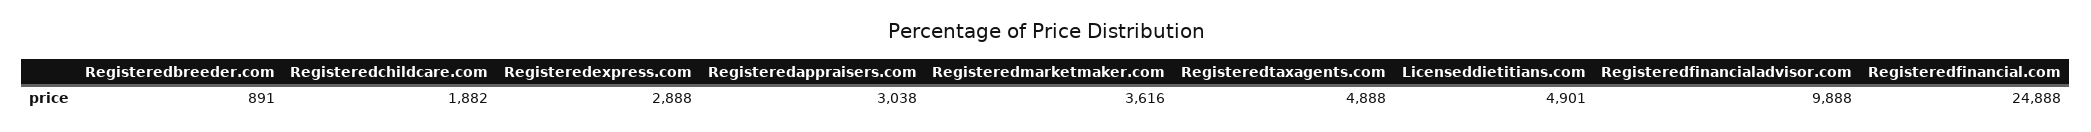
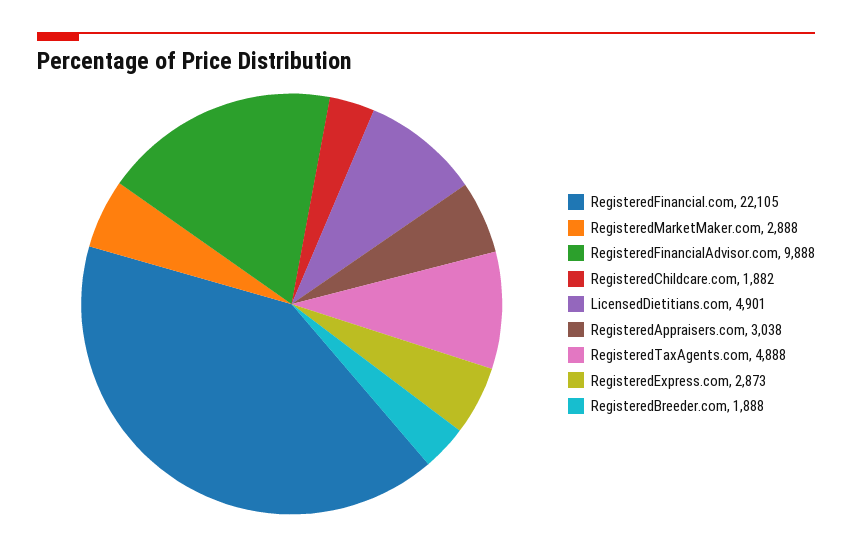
Registeredbreeder.com: 891 -> 1888
Registeredexpress.com: 2888 -> 2873
Registeredmarketmaker.com: 3616 -> 2888
Registeredfinancial.com: 24888 -> 22105

